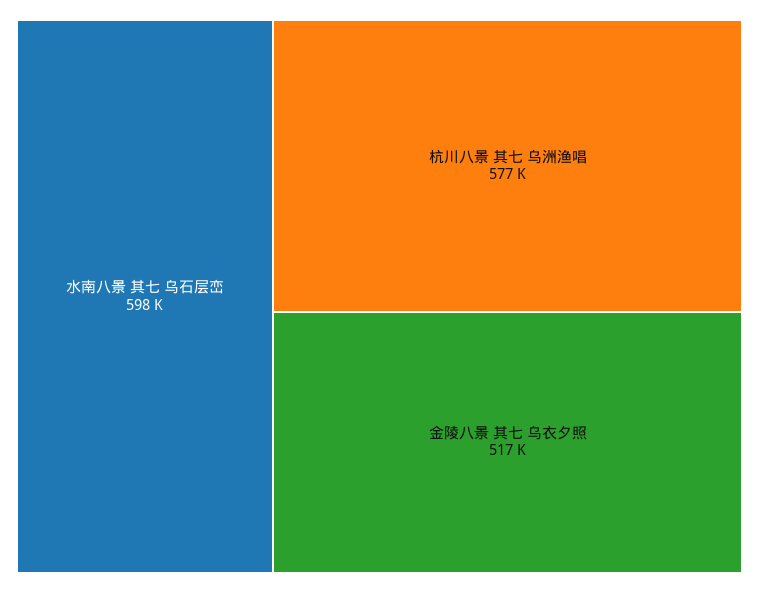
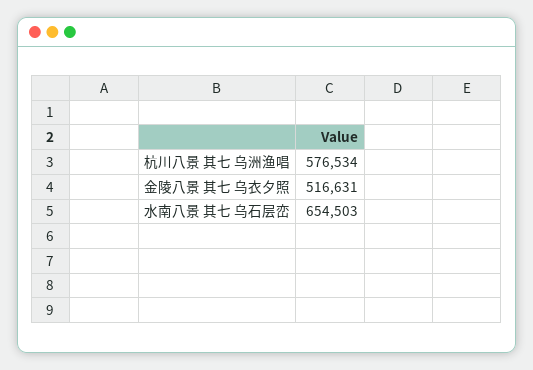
水南八景 其七 乌石层峦: 598000 -> 654503

